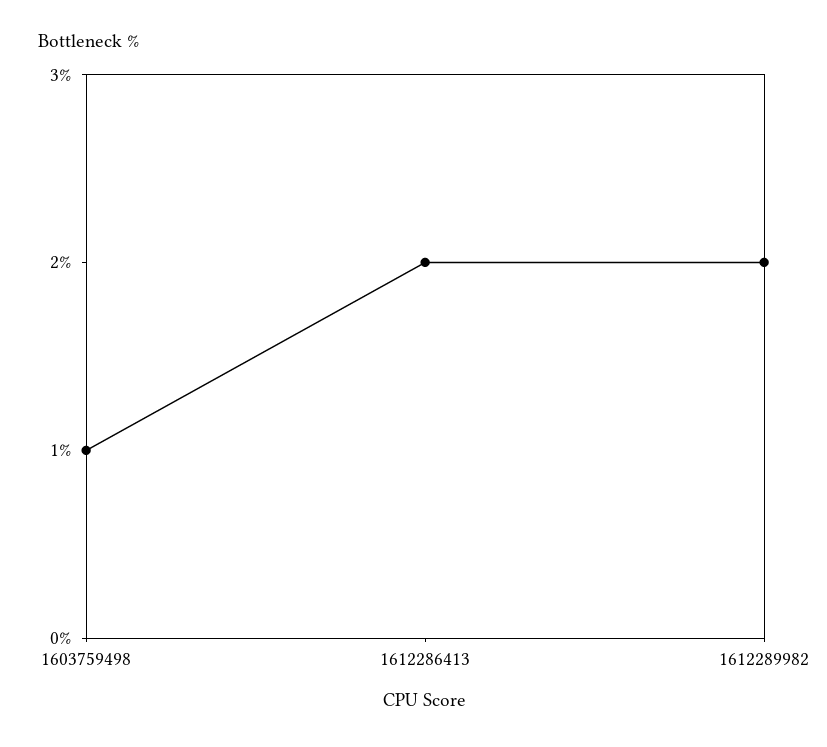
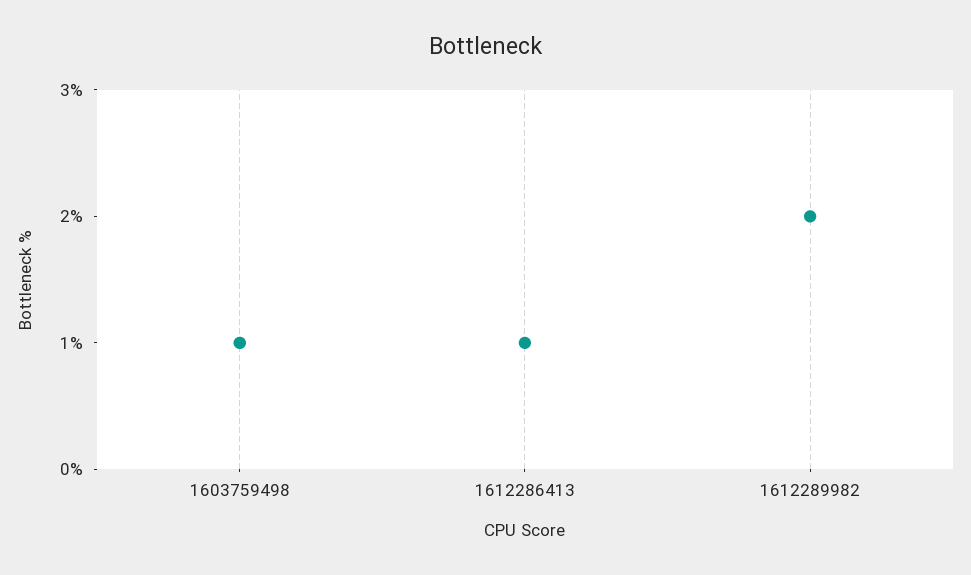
1612286413: 2 -> 1

